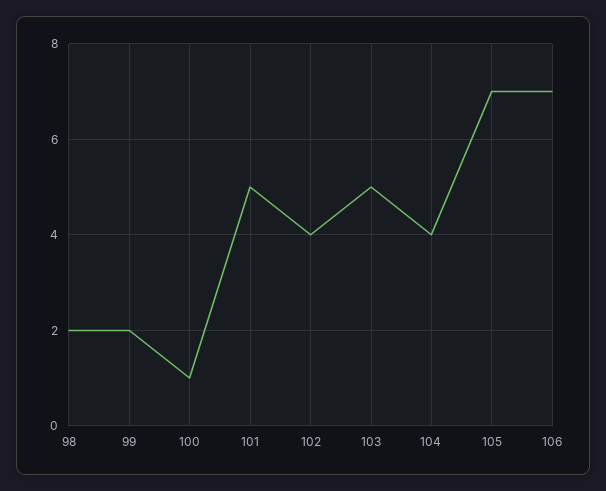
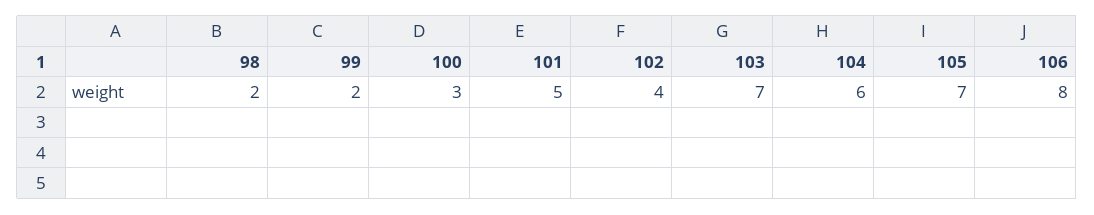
100: 1 -> 3
103: 5 -> 7
104: 4 -> 6
106: 7 -> 8

